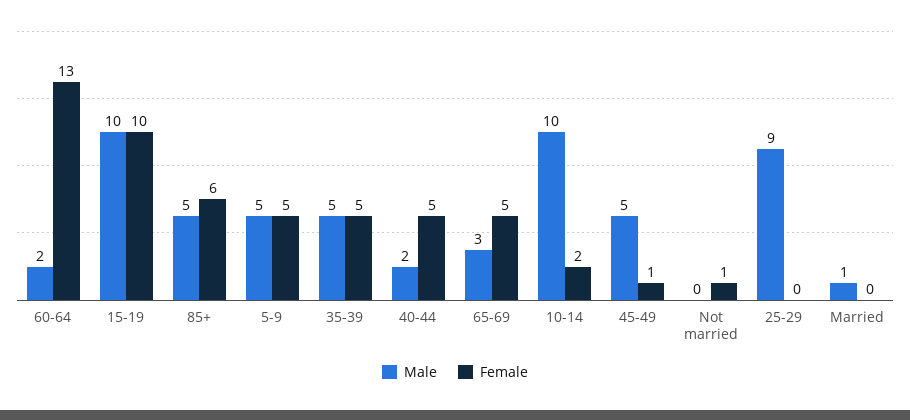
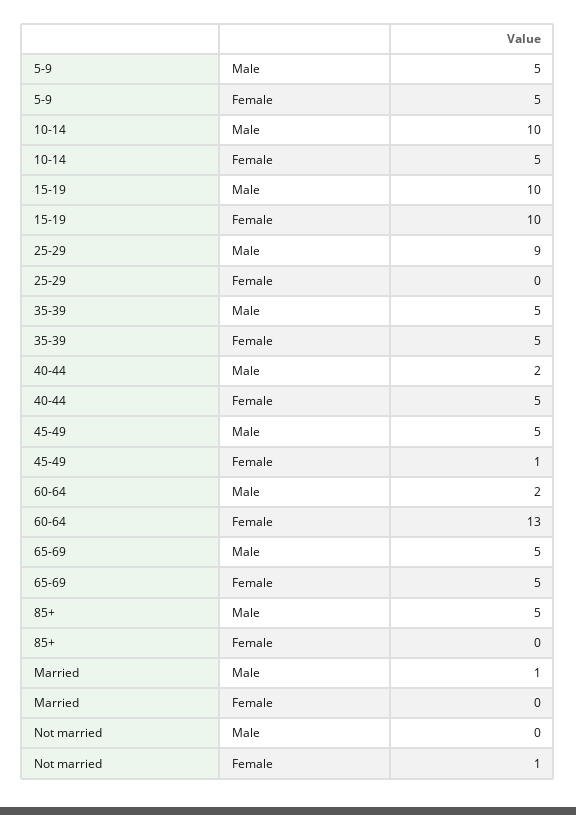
Female, 85+: 6 -> 0
Male, 65-69: 3 -> 5
Female, 10-14: 2 -> 5

